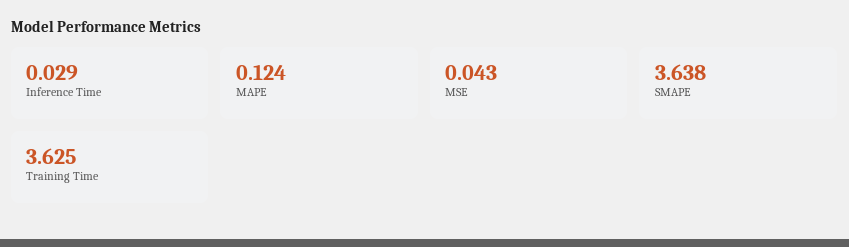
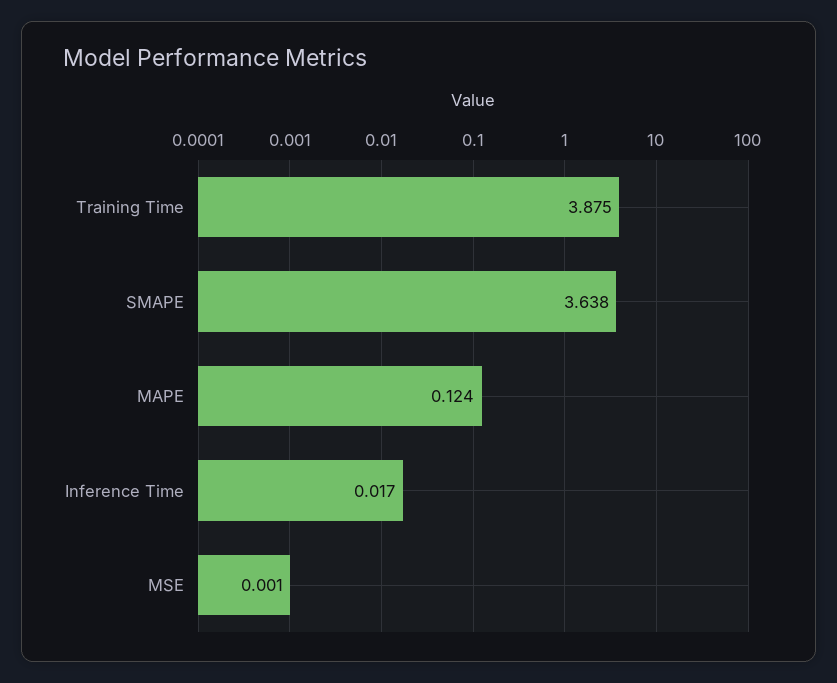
Inference Time: 0.029 -> 0.017
MSE: 0.043 -> 0.001
Training Time: 3.625 -> 3.875

